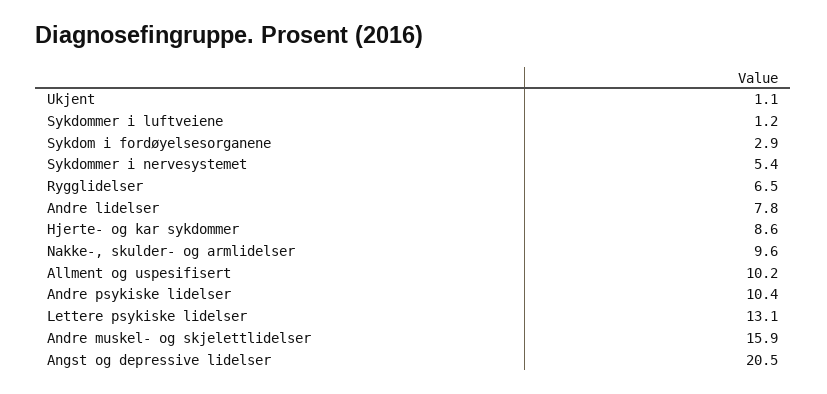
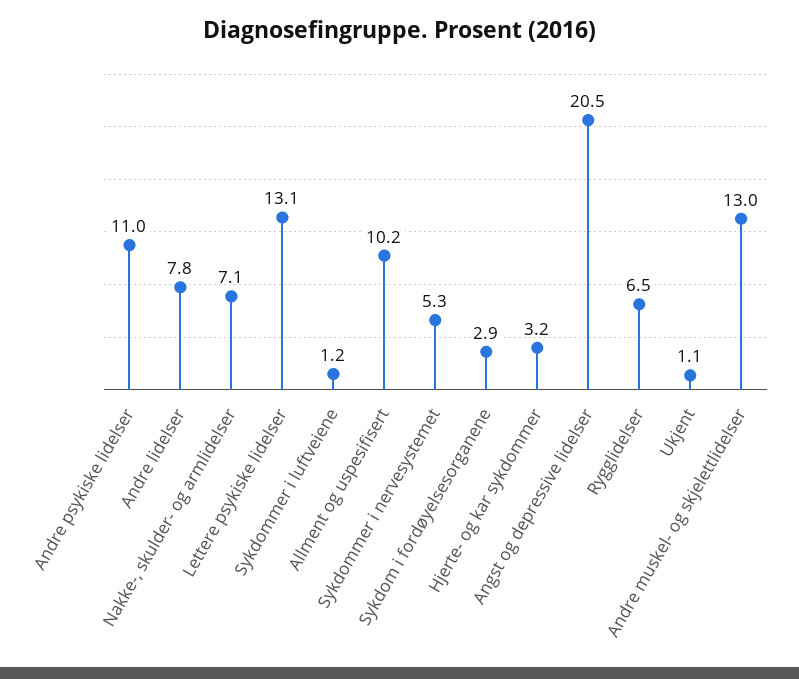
Sykdommer i nervesystemet: 5.4 -> 5.3
Hjerte- og kar sykdommer: 8.6 -> 3.2
Nakke-, skulder- og armlidelser: 9.6 -> 7.1
Andre psykiske lidelser: 10.4 -> 11
Andre muskel- og skjelettlidelser: 15.9 -> 13

